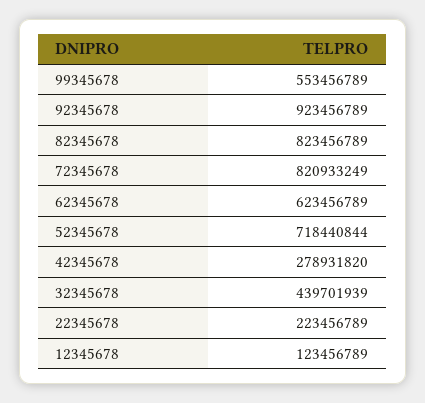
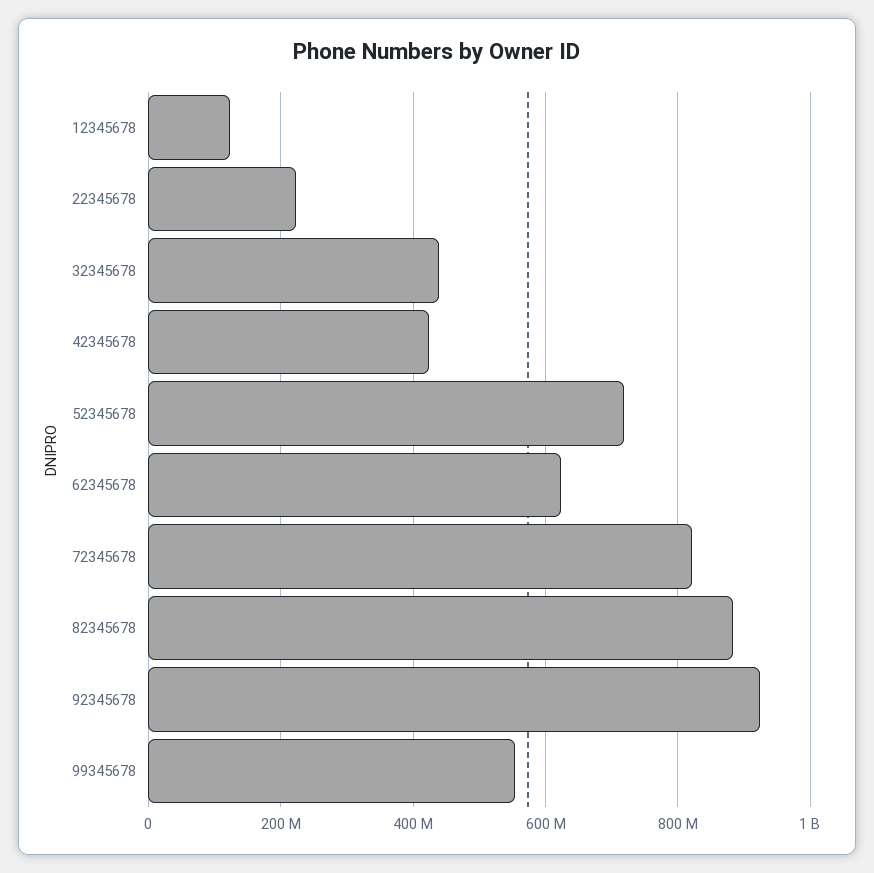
82345678: 823456789 -> 880000000
42345678: 278931820 -> 420000000

